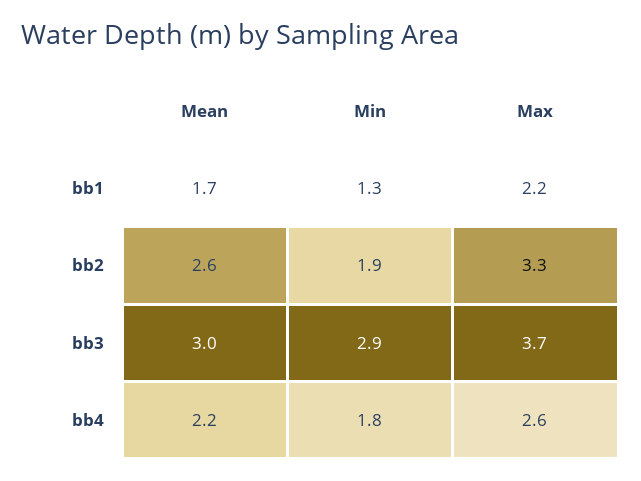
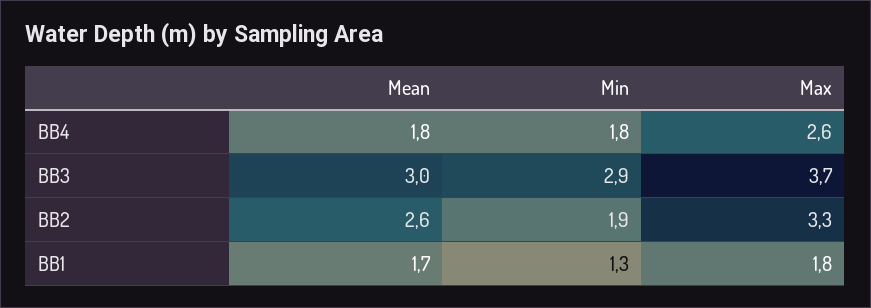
Max, bb1: 2.2 -> 1.8
Mean, bb4: 2.2 -> 1.8

